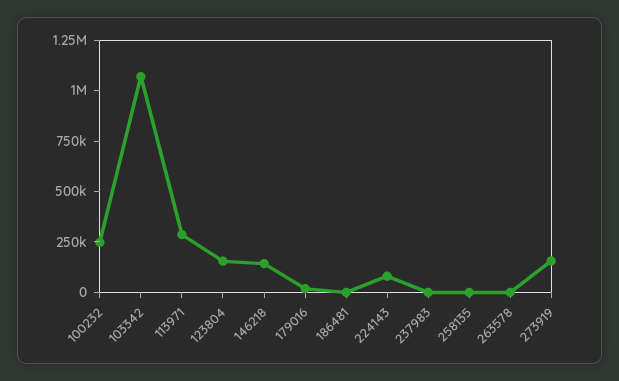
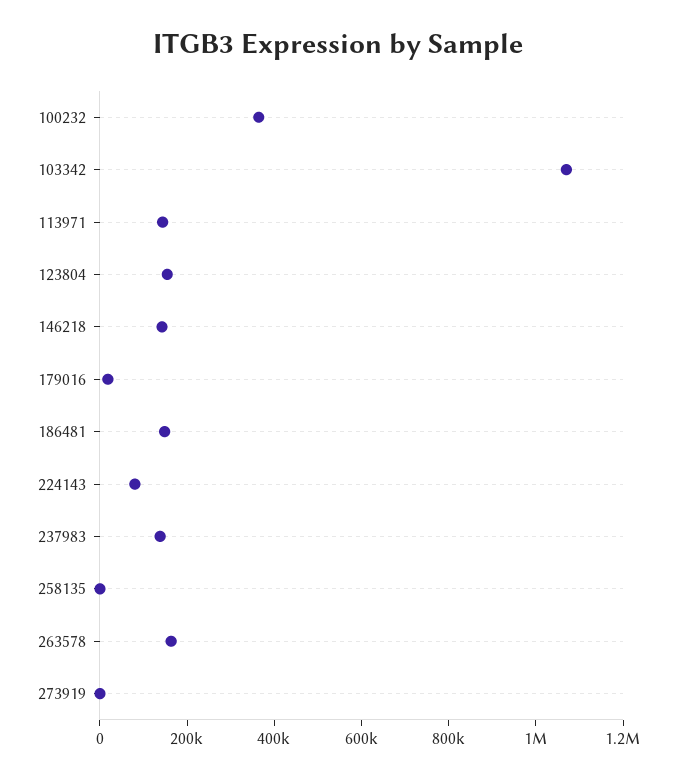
100232: 250000 -> 350000
113971: 300000 -> 150000
186481: 0 -> 150000
237983: 0 -> 150000
263578: 0 -> 150000
273919: 150000 -> 0

